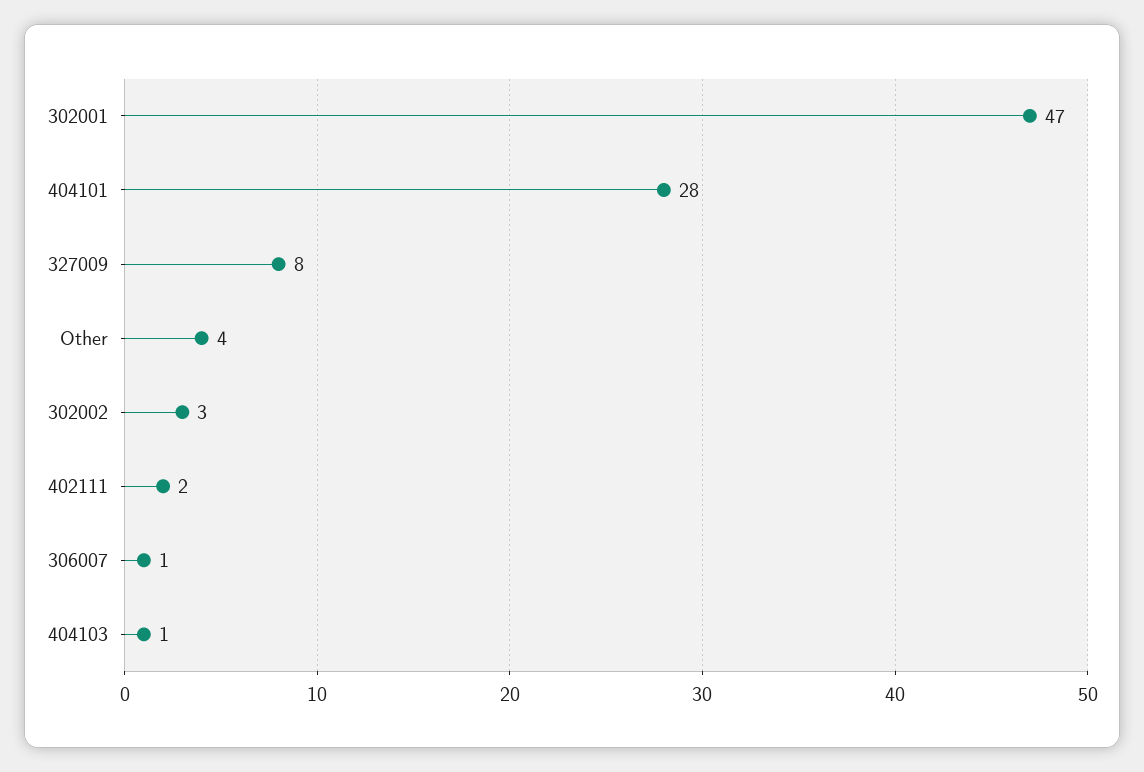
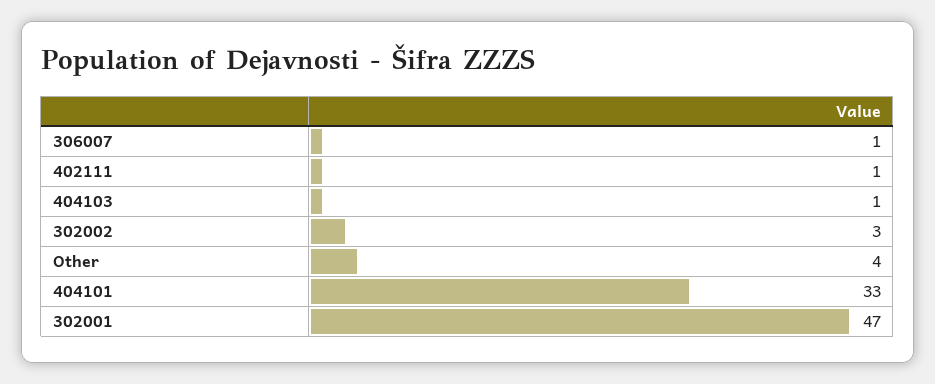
404101: 28 -> 33
327009: 8 -> none
402111: 2 -> 1

